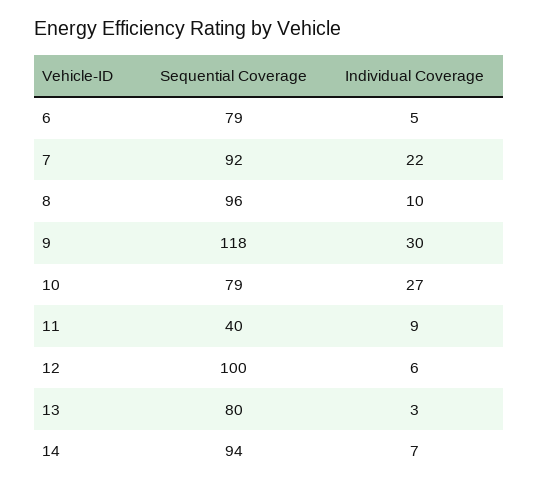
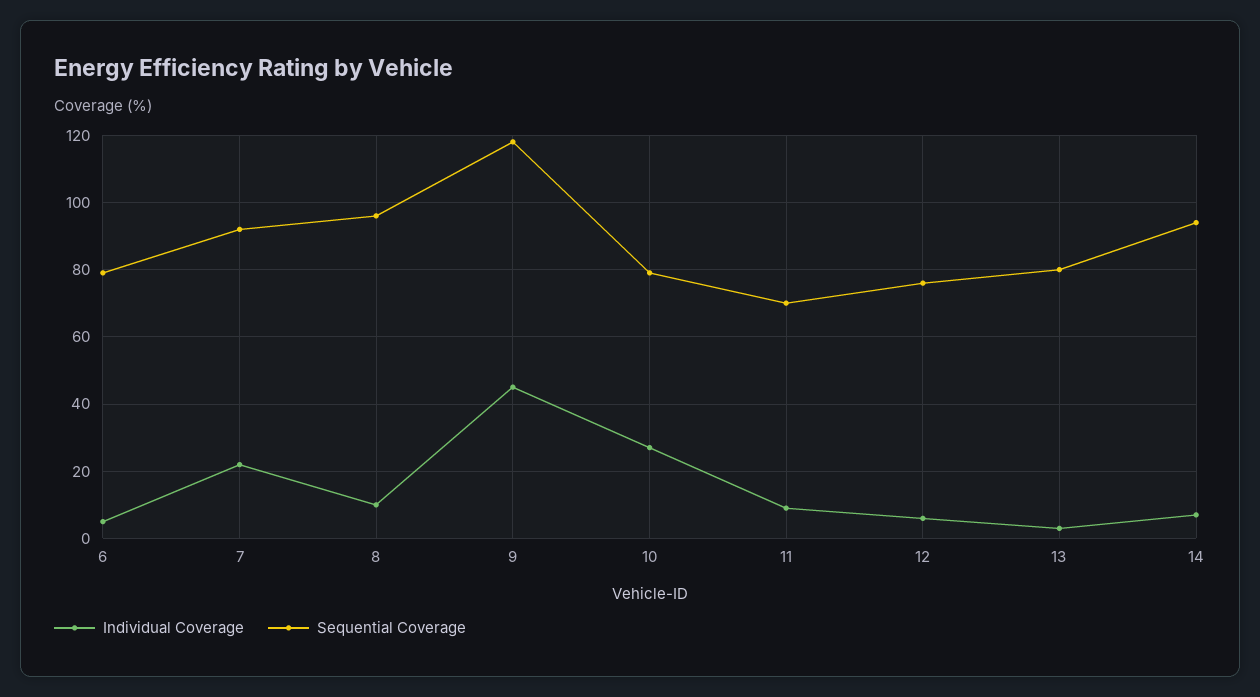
Individual Coverage, 9: 30 -> 45
Sequential Coverage, 11: 40 -> 70
Sequential Coverage, 12: 100 -> 75

